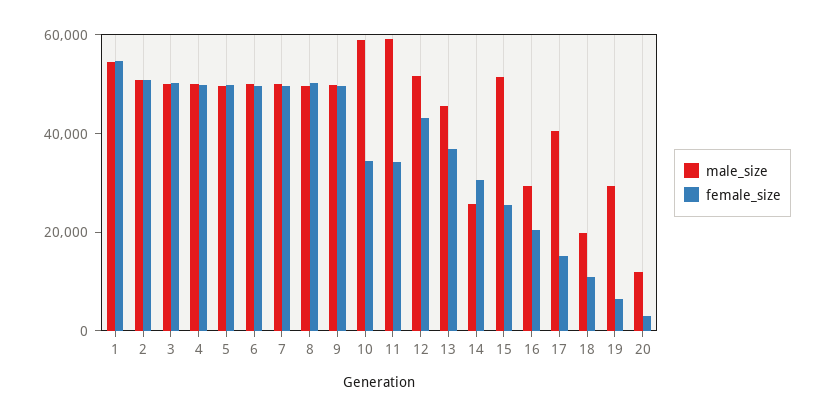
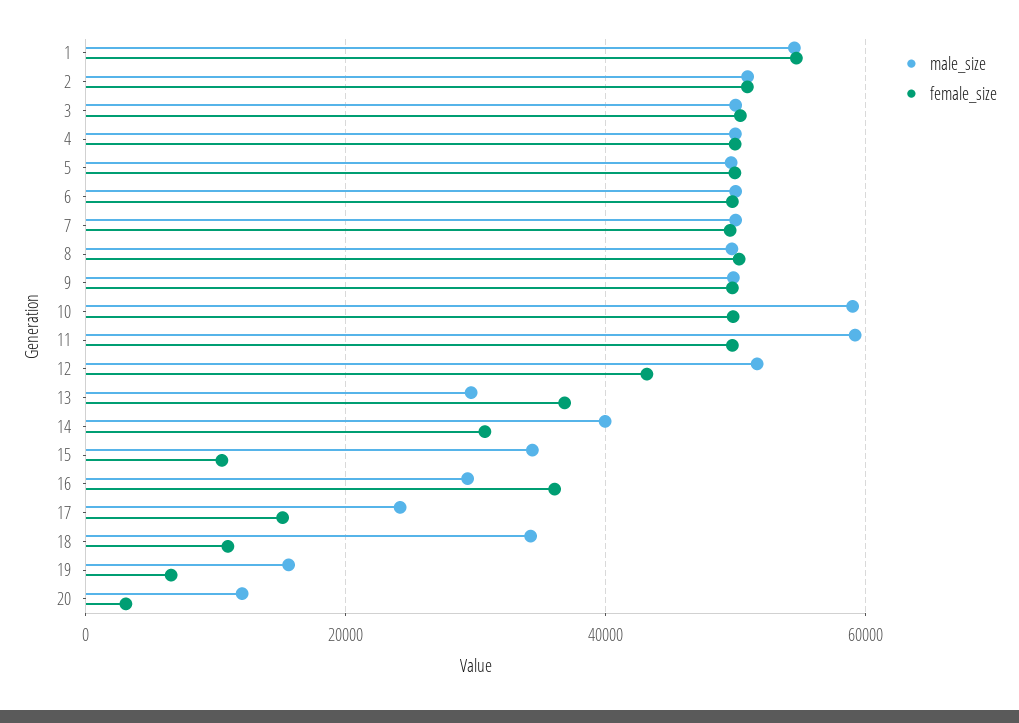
female_size, 10: 35000 -> 50000
female_size, 11: 35000 -> 50000
male_size, 13: 45000 -> 30000
male_size, 14: 25000 -> 40000
male_size, 15: 50000 -> 34000
female_size, 15: 25000 -> 10000
female_size, 16: 20000 -> 36000
male_size, 17: 40000 -> 24000
male_size, 18: 20000 -> 34000
male_size, 19: 30000 -> 16000

